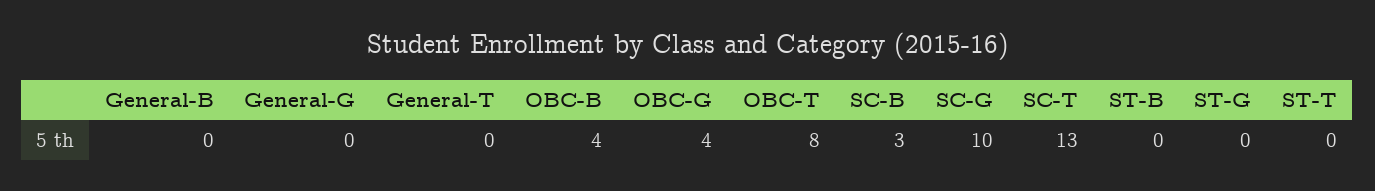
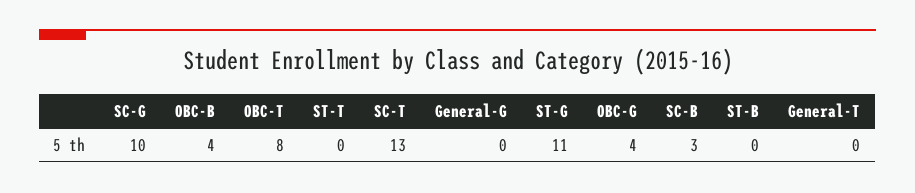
General-B: 0 -> none
ST-G: 0 -> 11

